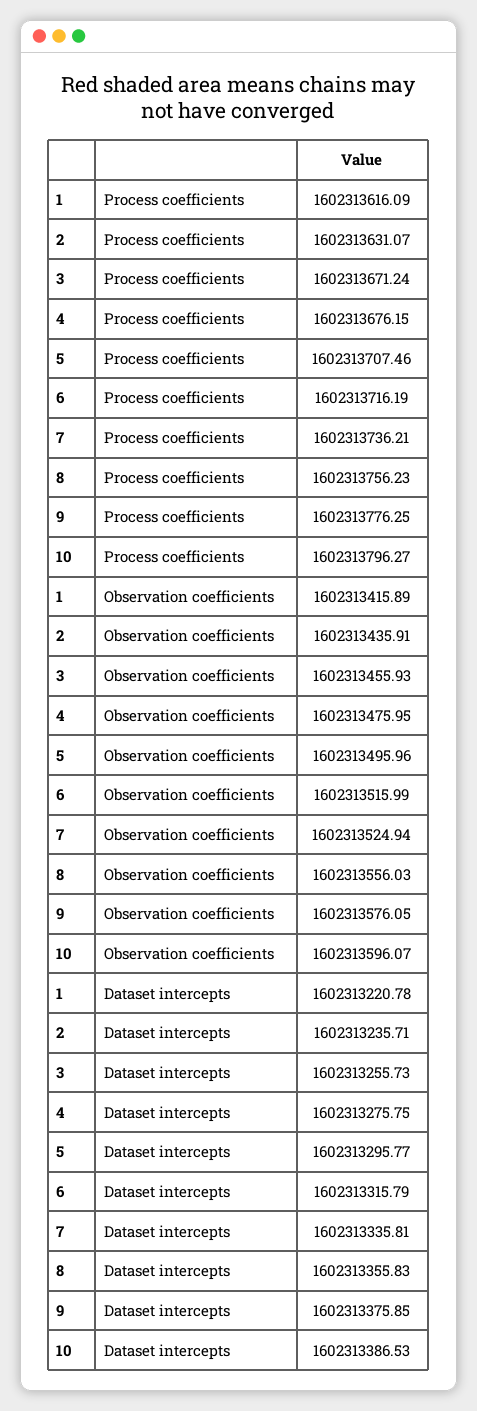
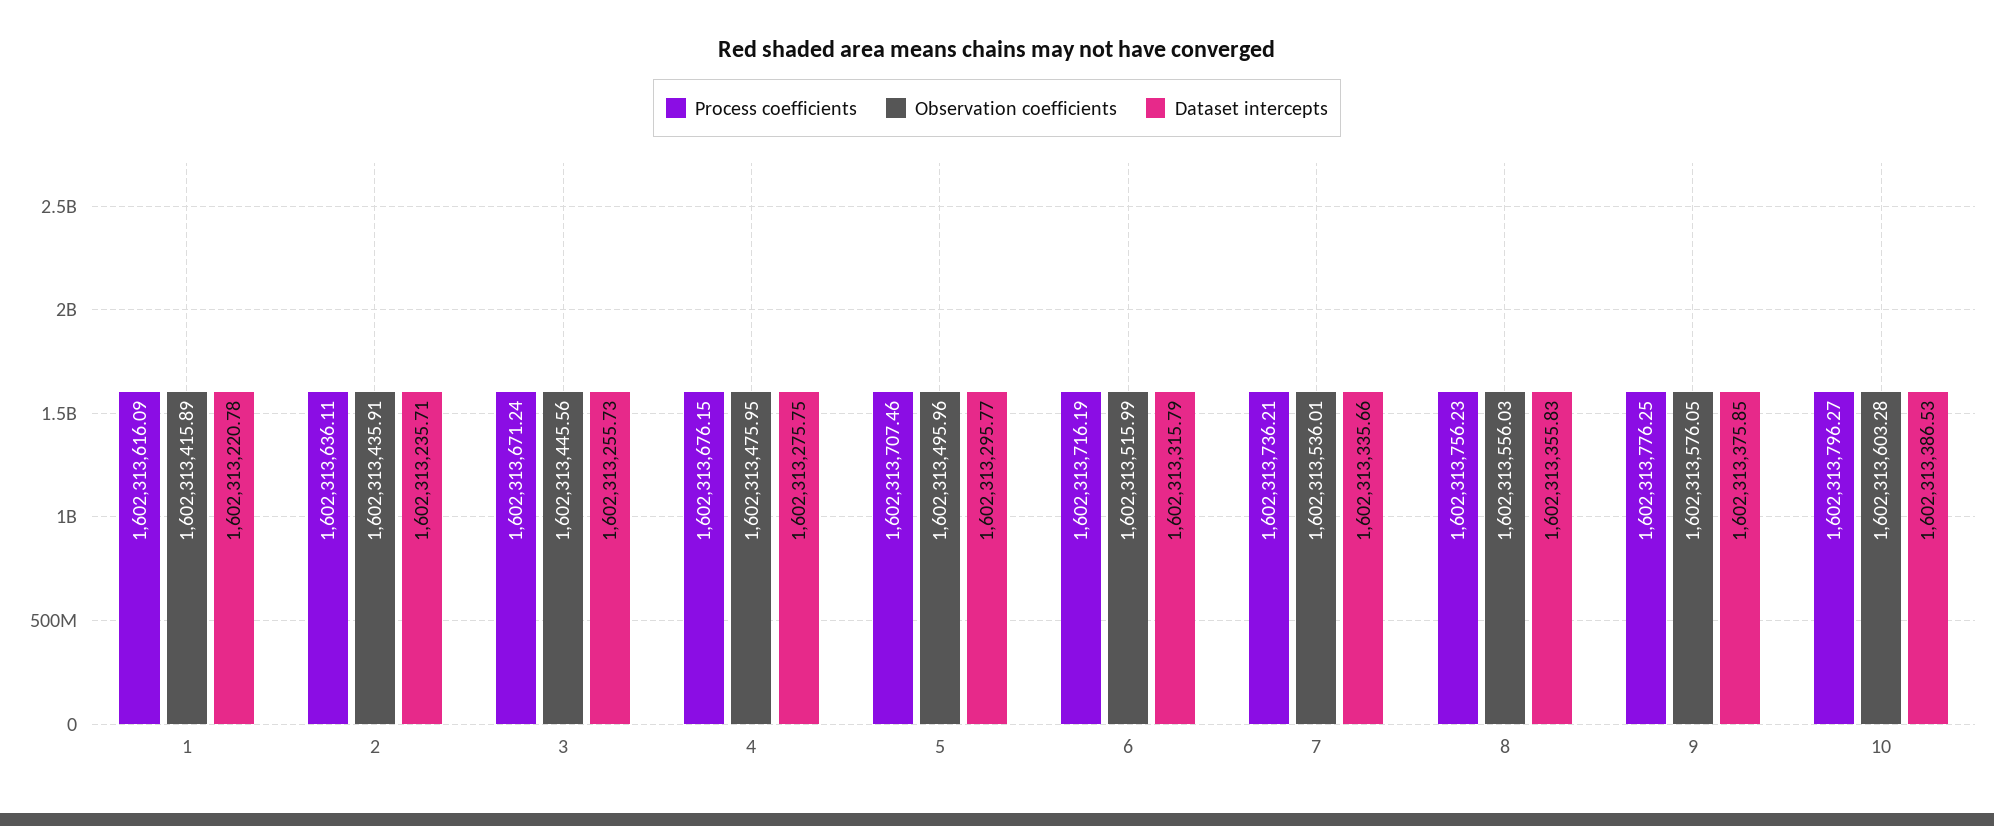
Process coefficients, 2: 1602313631.07 -> 1602313636.11
Observation coefficients, 3: 1602313455.93 -> 1602313445.56
Observation coefficients, 7: 1602313524.94 -> 1602313536.01
Observation coefficients, 10: 1602313596.07 -> 1602313603.28
Dataset intercepts, 7: 1602313335.81 -> 1602313335.66

